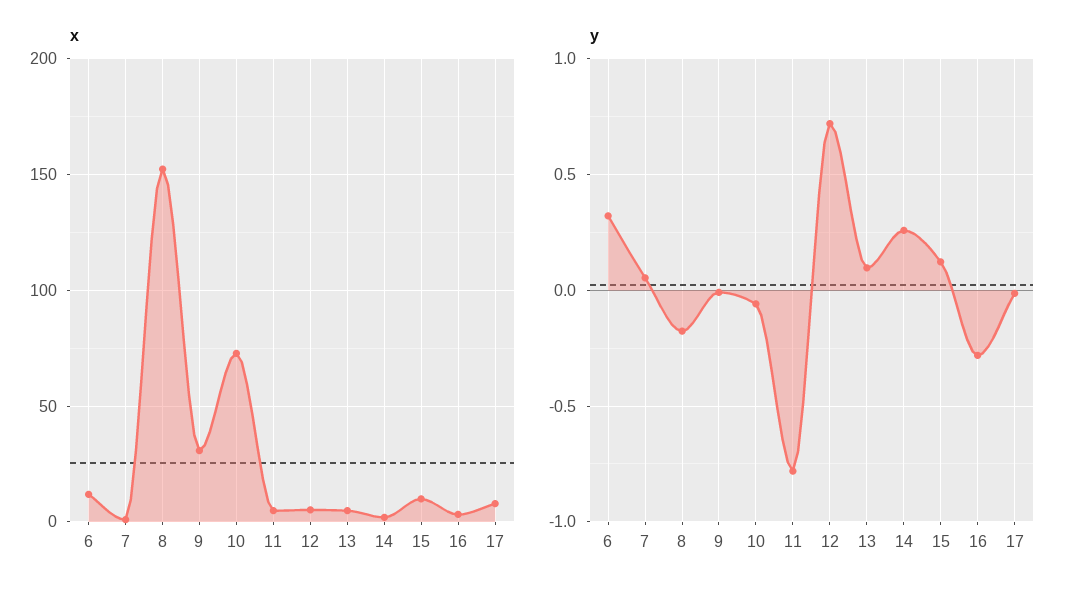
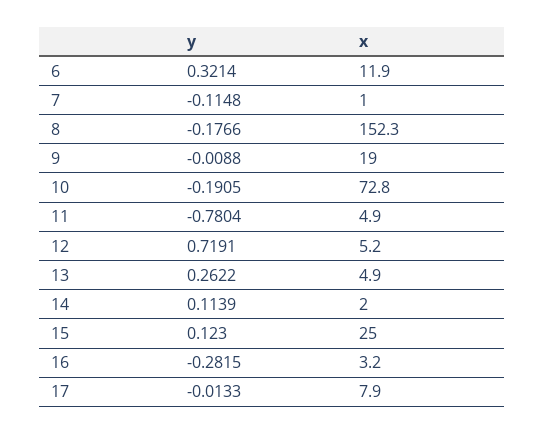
x, 9: 30 -> 19
x, 15: 10 -> 25
y, 7: 0.05 -> -0.1148
y, 10: -0.05 -> -0.1905
y, 13: 0.1 -> 0.2622
y, 14: 0.25 -> 0.1139

